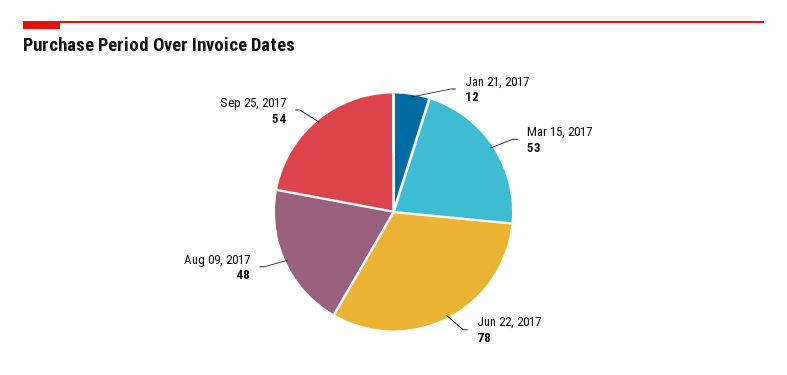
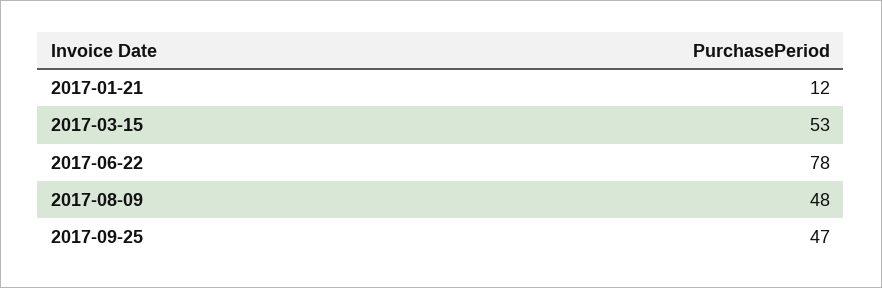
Sep 25, 2017: 54 -> 47

